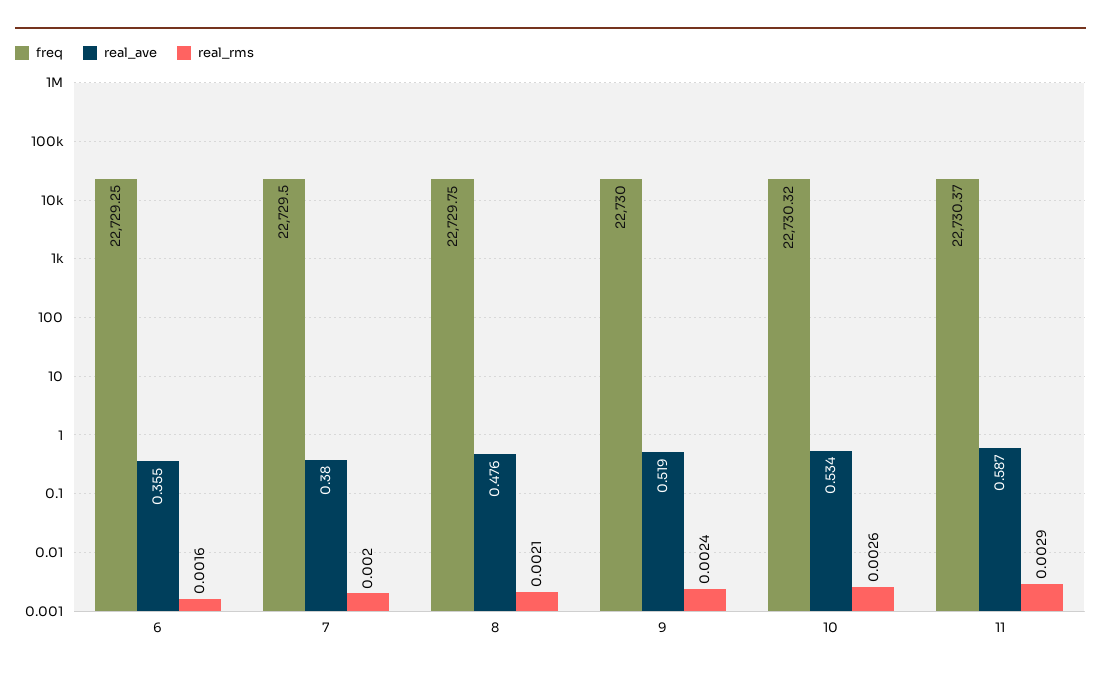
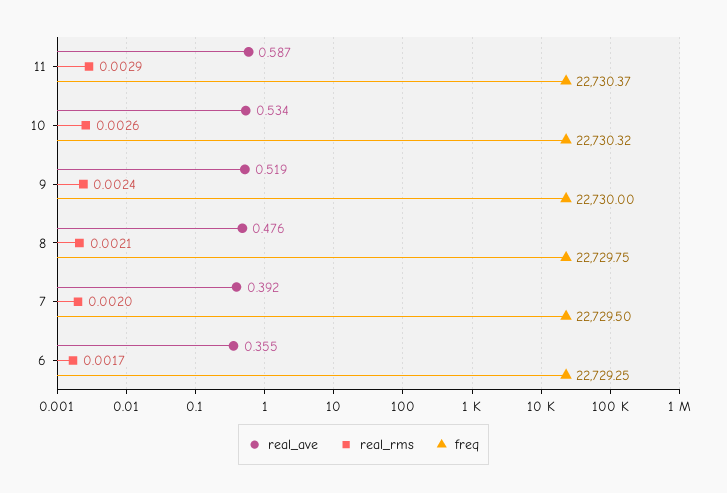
real_rms, 6: 0.0016 -> 0.0017
real_ave, 7: 0.38 -> 0.392

